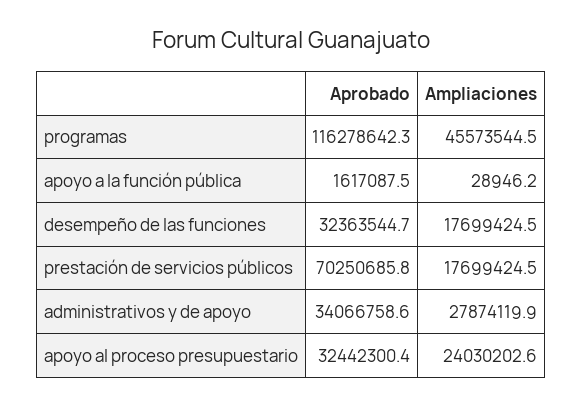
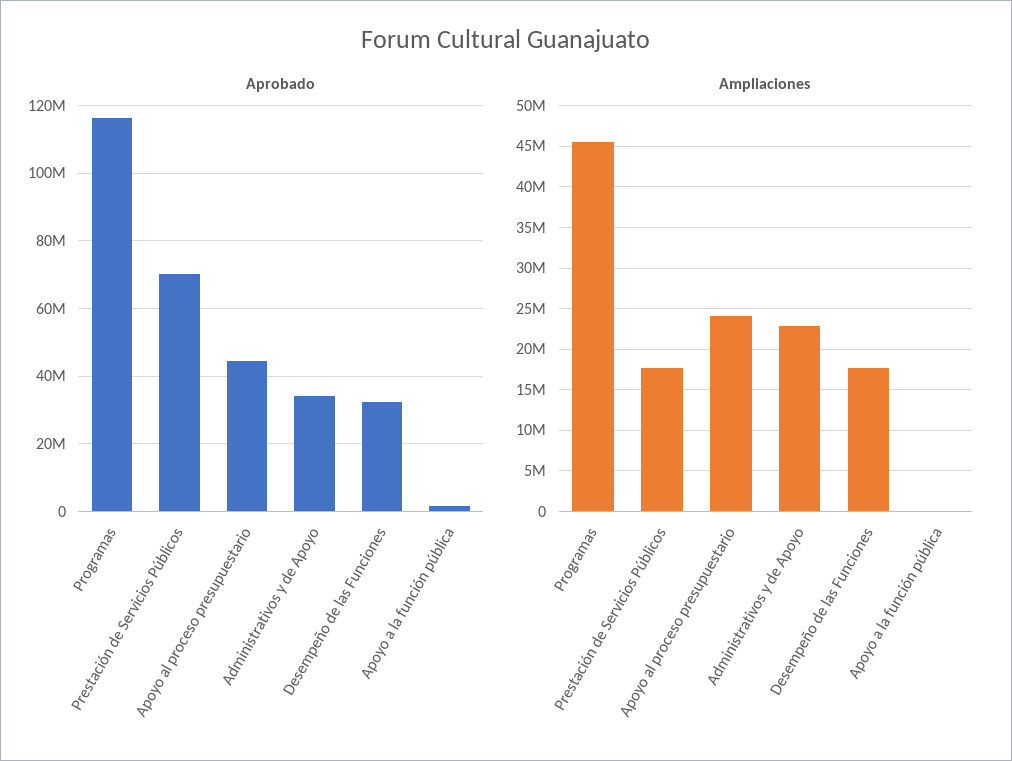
Ampliaciones, administrativos y de apoyo: 27874119.9 -> 23000000
Aprobado, apoyo al proceso presupuestario: 32442300.4 -> 44000000

